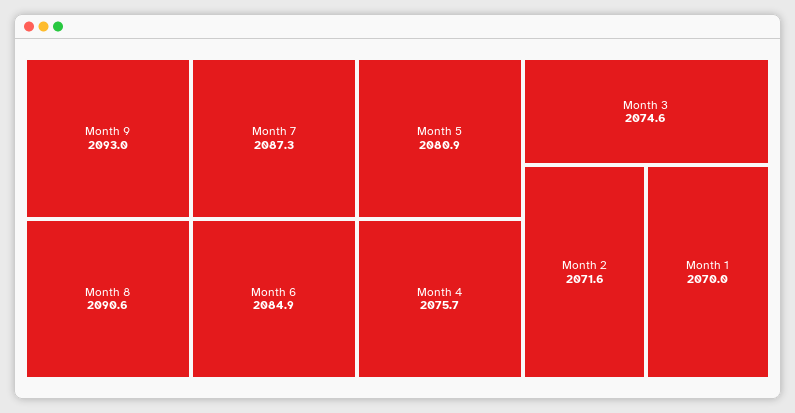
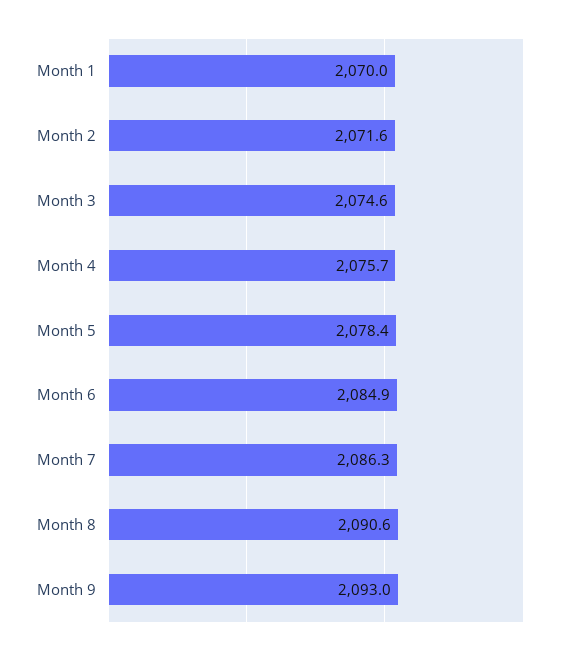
Month 7: 2087.3 -> 2086.3
Month 5: 2080.9 -> 2078.4

